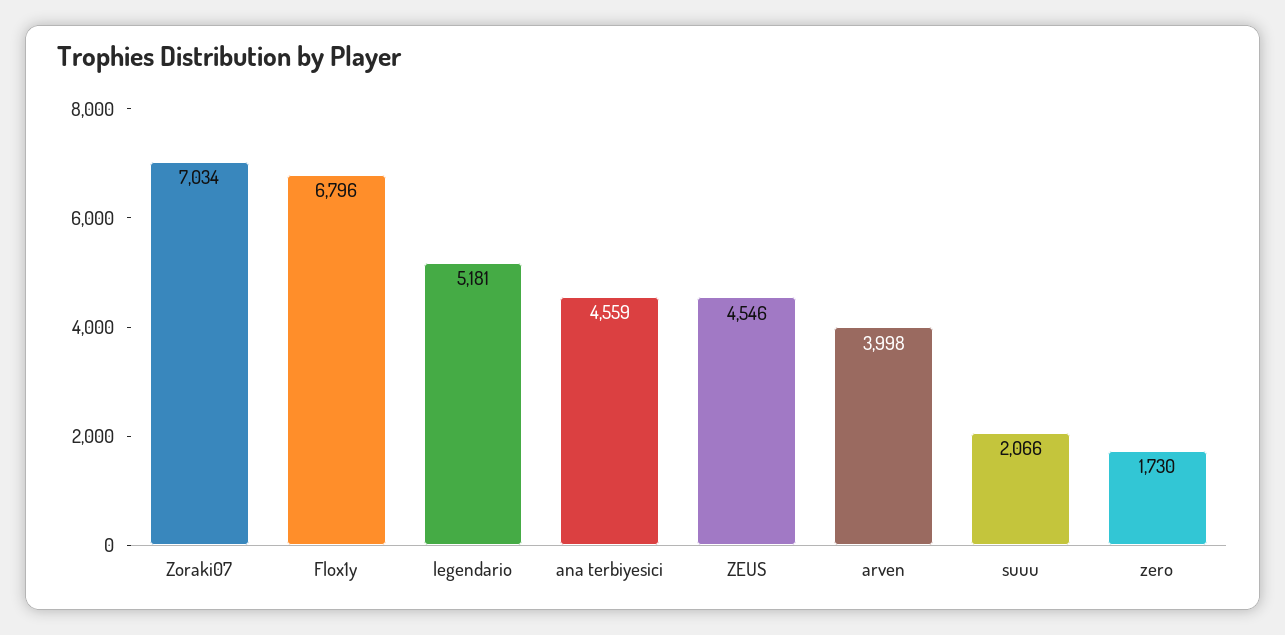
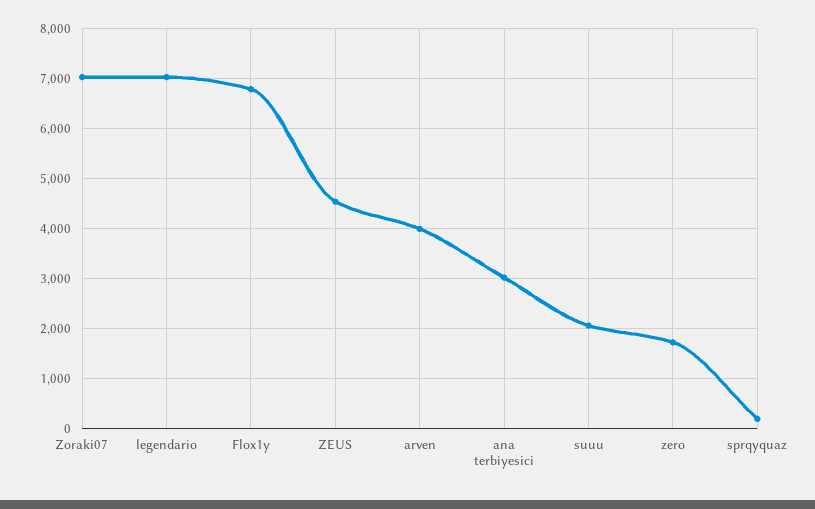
legendario: 5181 -> 7000
ana terbiyesici: 4559 -> 3000
sprqyquaz: none -> 200

